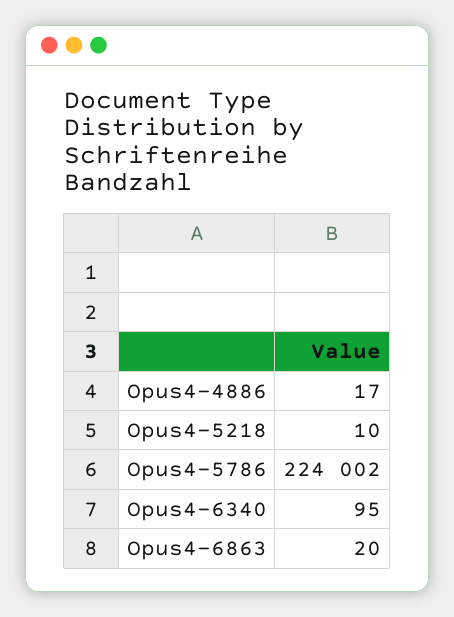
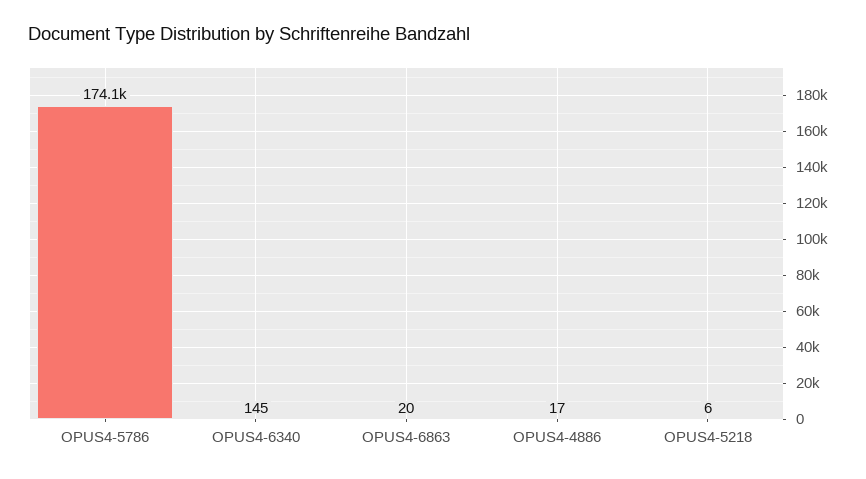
Opus4-5218: 10 -> 6
Opus4-5786: 224002 -> 174100
Opus4-6340: 95 -> 145

